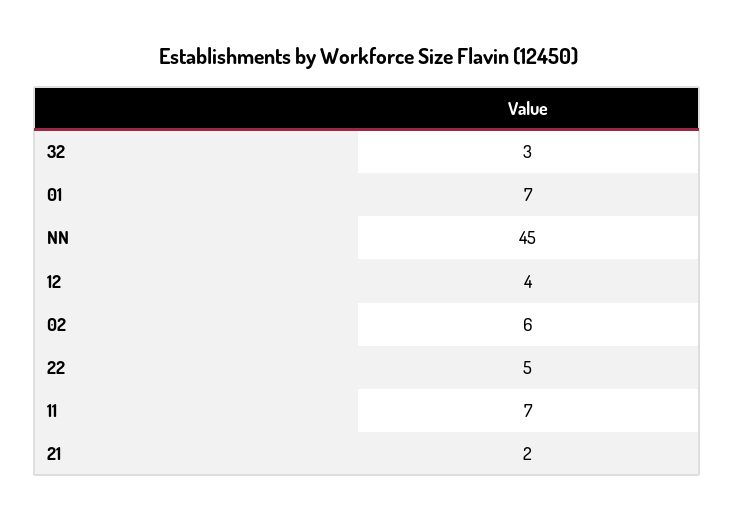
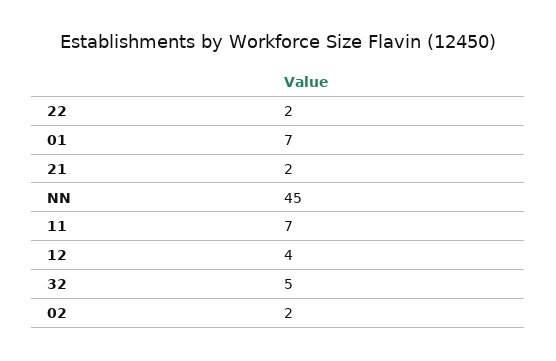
32: 3 -> 5
02: 6 -> 2
22: 5 -> 2

